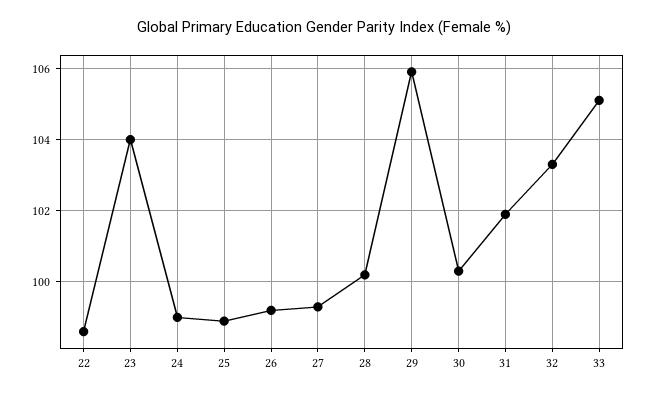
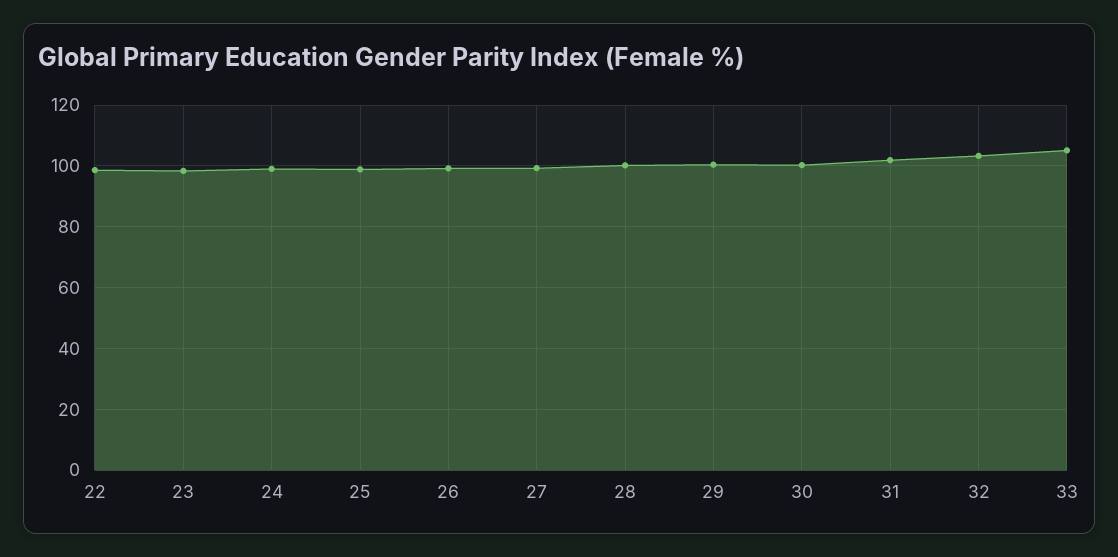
23: 104 -> 98
29: 106 -> 100

